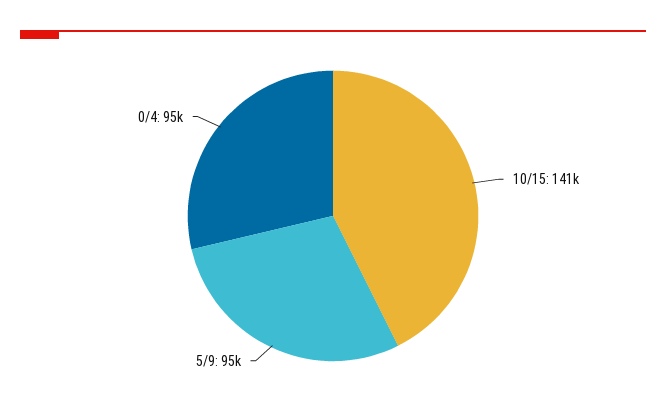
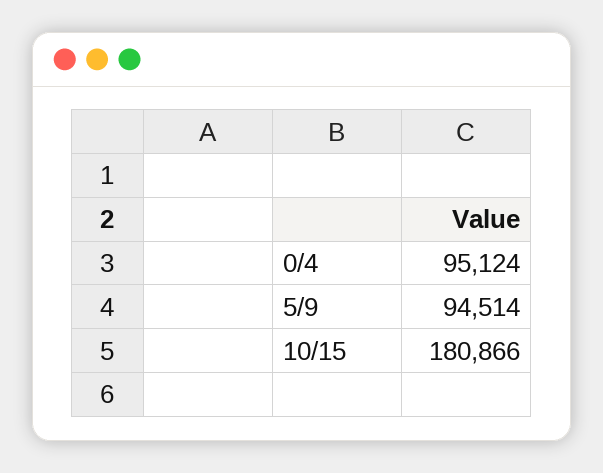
10/15: 141000 -> 180866

